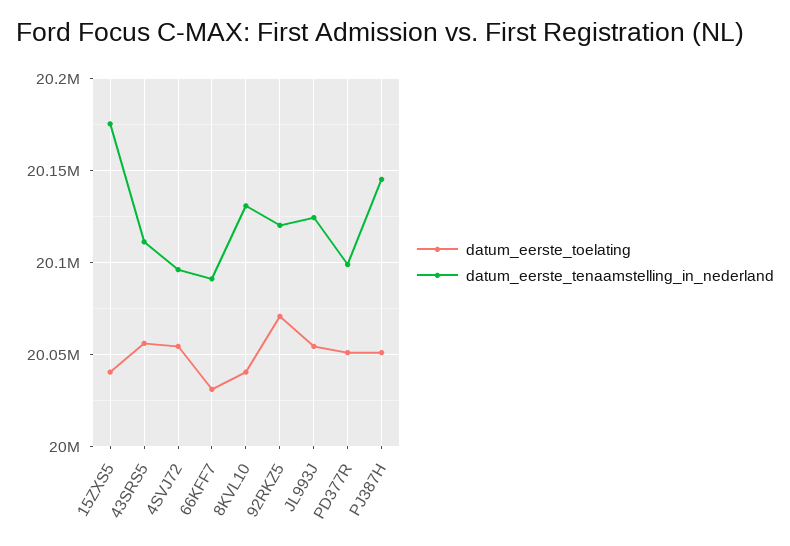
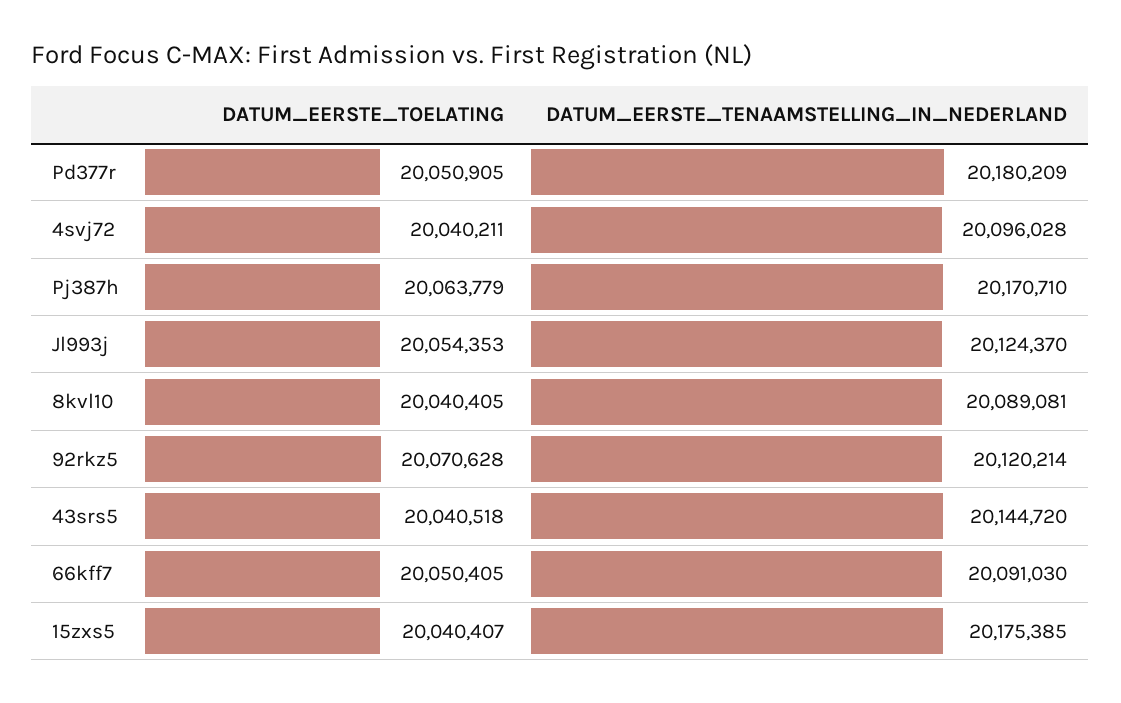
datum_eerste_toelating, 43SRS5: 20055000 -> 20040518
datum_eerste_tenaamstelling_in_nederland, 43SRS5: 20110000 -> 20144720
datum_eerste_toelating, 4SVJ72: 20055000 -> 20040211
datum_eerste_toelating, 66KFF7: 20030000 -> 20050405
datum_eerste_tenaamstelling_in_nederland, 8KVL10: 20130000 -> 20089081
datum_eerste_tenaamstelling_in_nederland, PD377R: 20100000 -> 20180209
datum_eerste_toelating, PJ387H: 20050000 -> 20063779
datum_eerste_tenaamstelling_in_nederland, PJ387H: 20145000 -> 20170710

